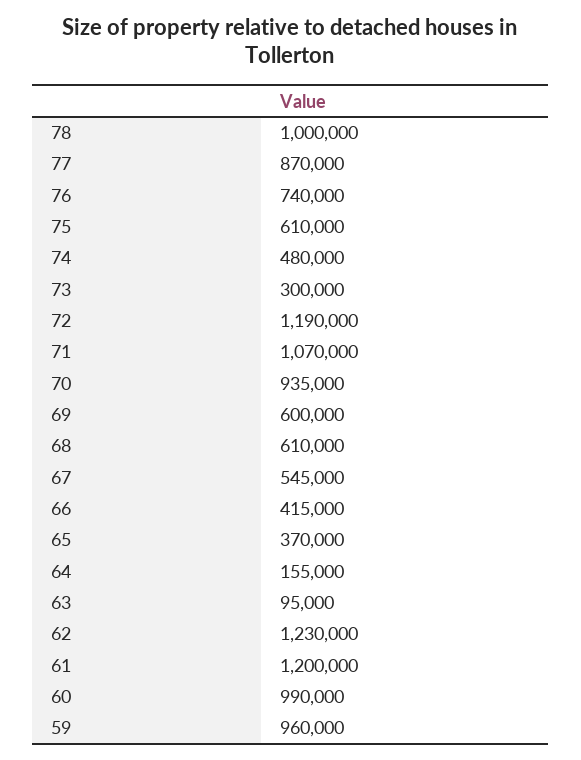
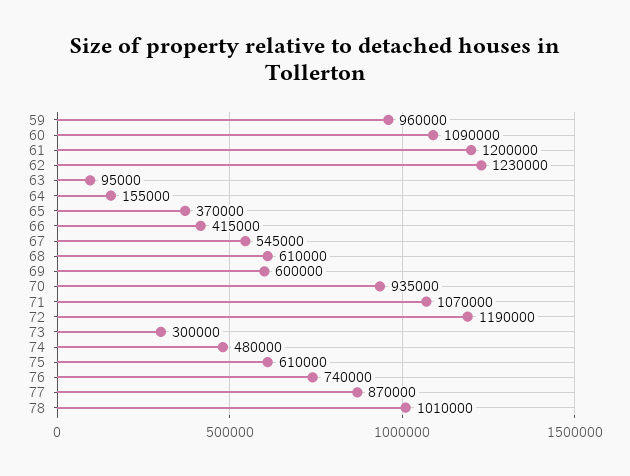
78: 1000000 -> 1010000
60: 990000 -> 1090000

